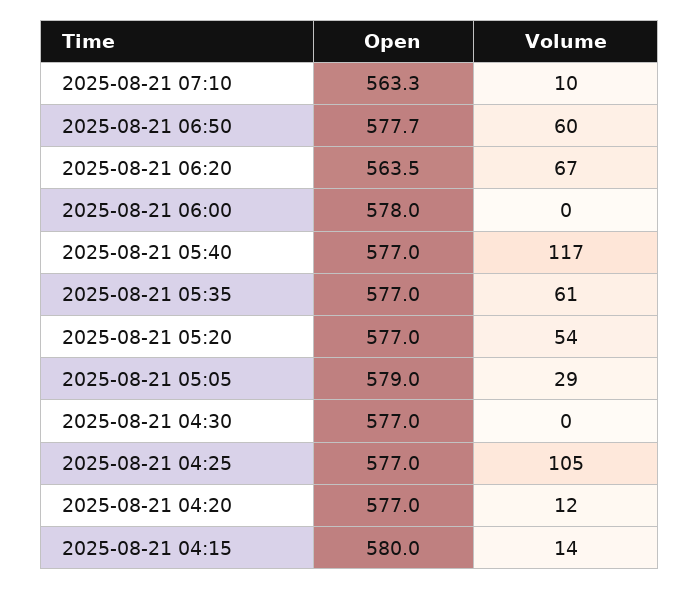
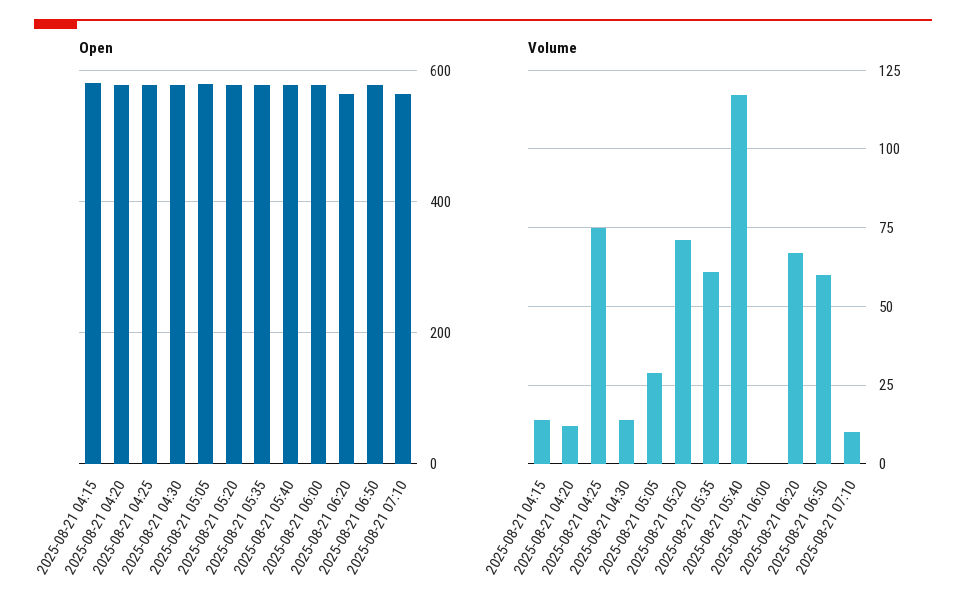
Volume, 2025-08-21 05:20: 54 -> 70
Volume, 2025-08-21 04:30: 0 -> 15
Volume, 2025-08-21 04:25: 105 -> 75

